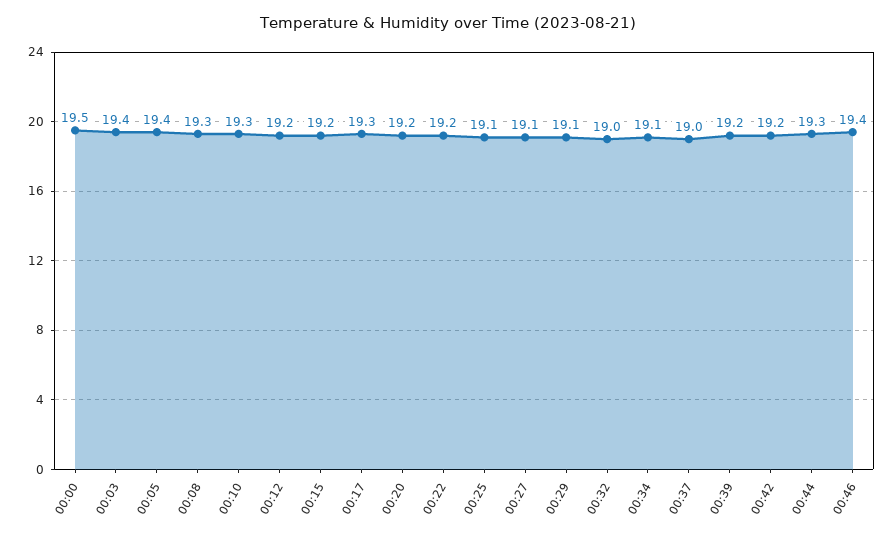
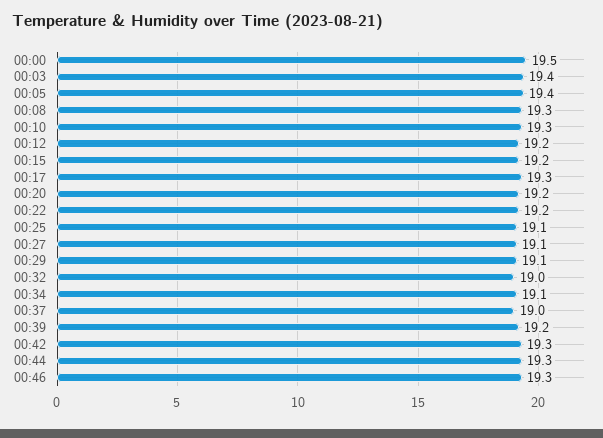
00:42: 19.2 -> 19.3
00:46: 19.4 -> 19.3

